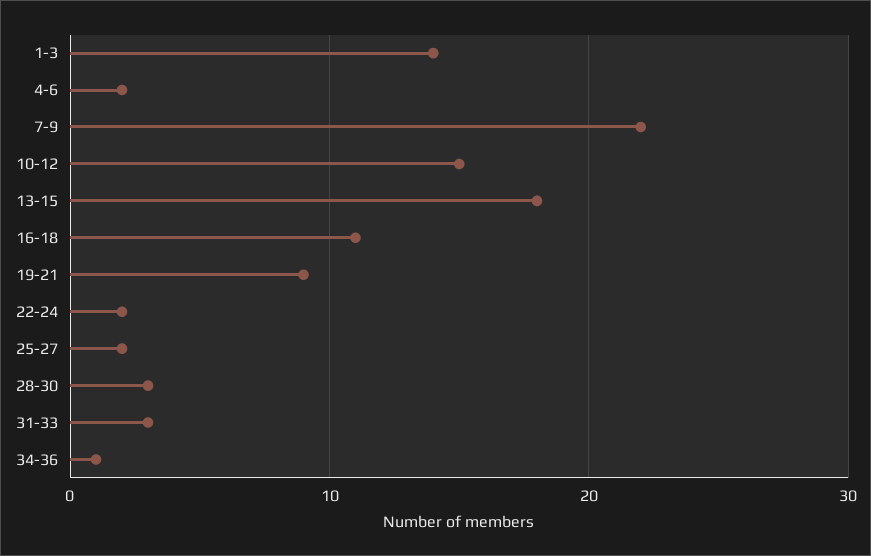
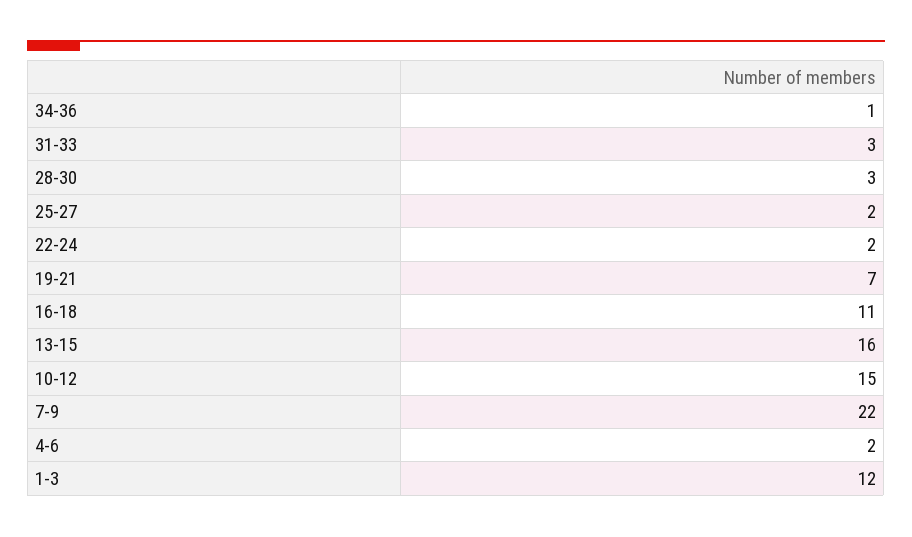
1-3: 14 -> 12
13-15: 18 -> 16
19-21: 9 -> 7

